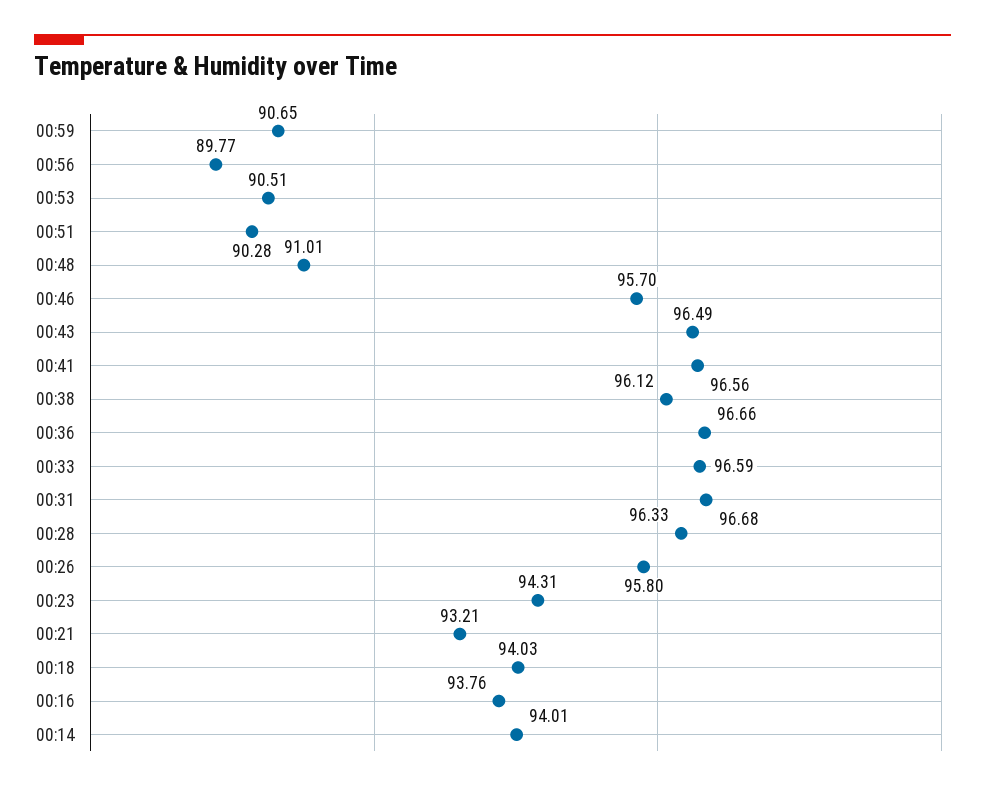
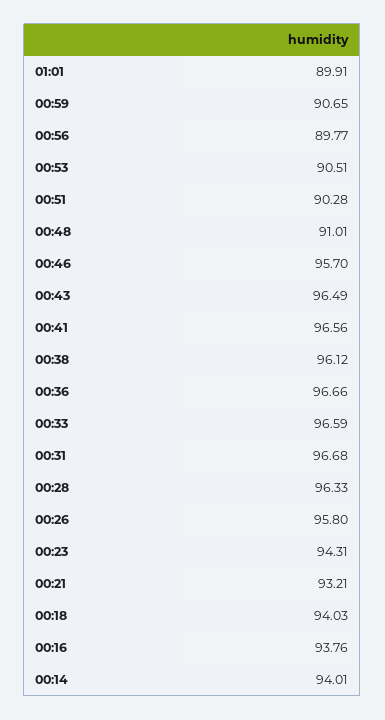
01:01: none -> 89.91

